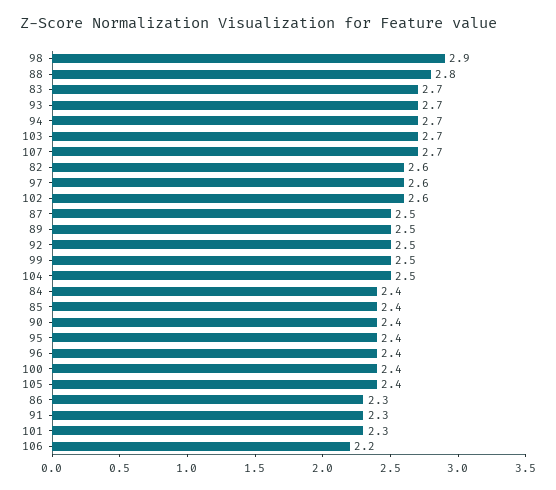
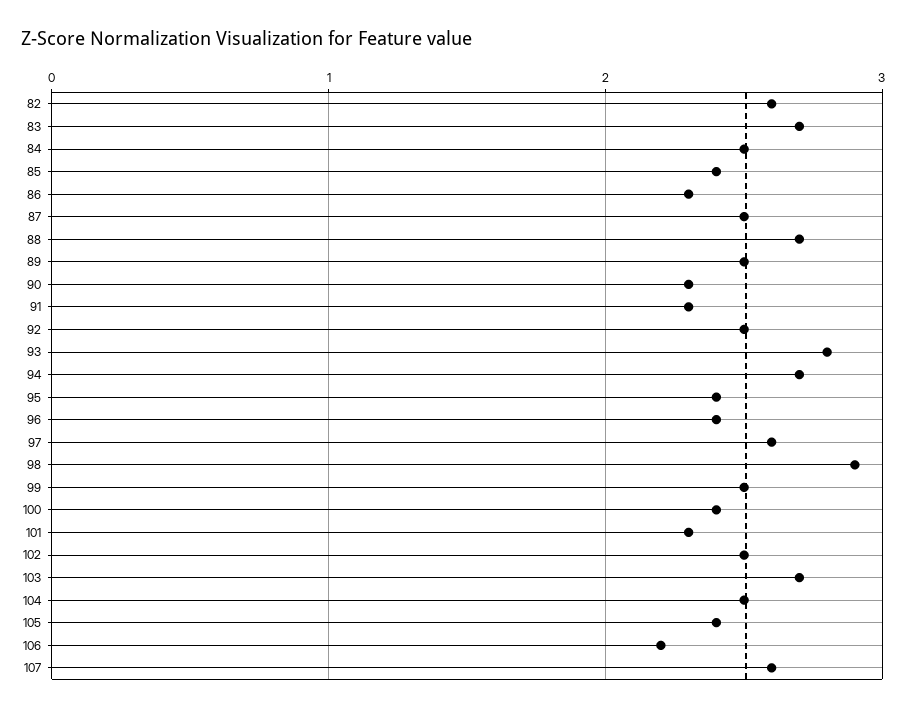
88: 2.8 -> 2.7
93: 2.7 -> 2.8
107: 2.7 -> 2.6
102: 2.6 -> 2.5
84: 2.4 -> 2.5
90: 2.4 -> 2.3

